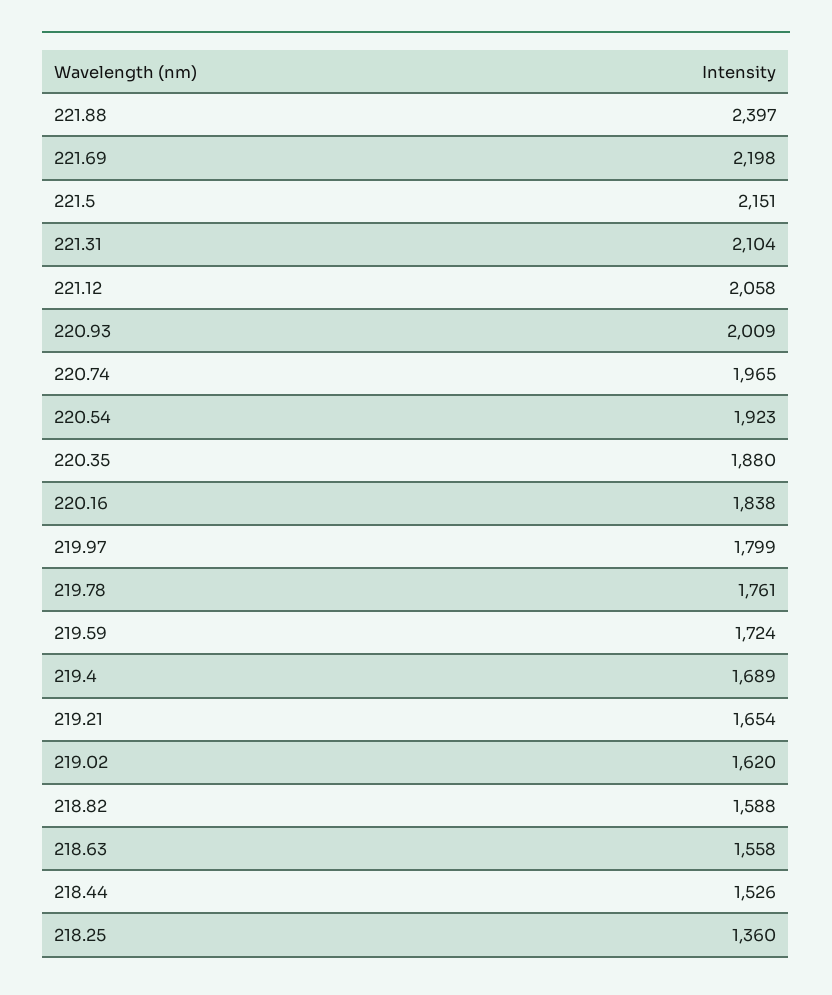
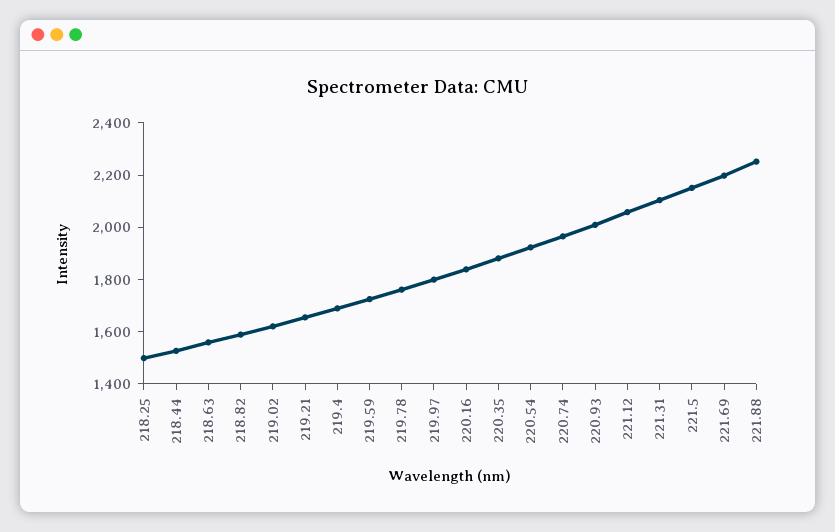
221.88: 2397 -> 2250
218.25: 1360 -> 1500

